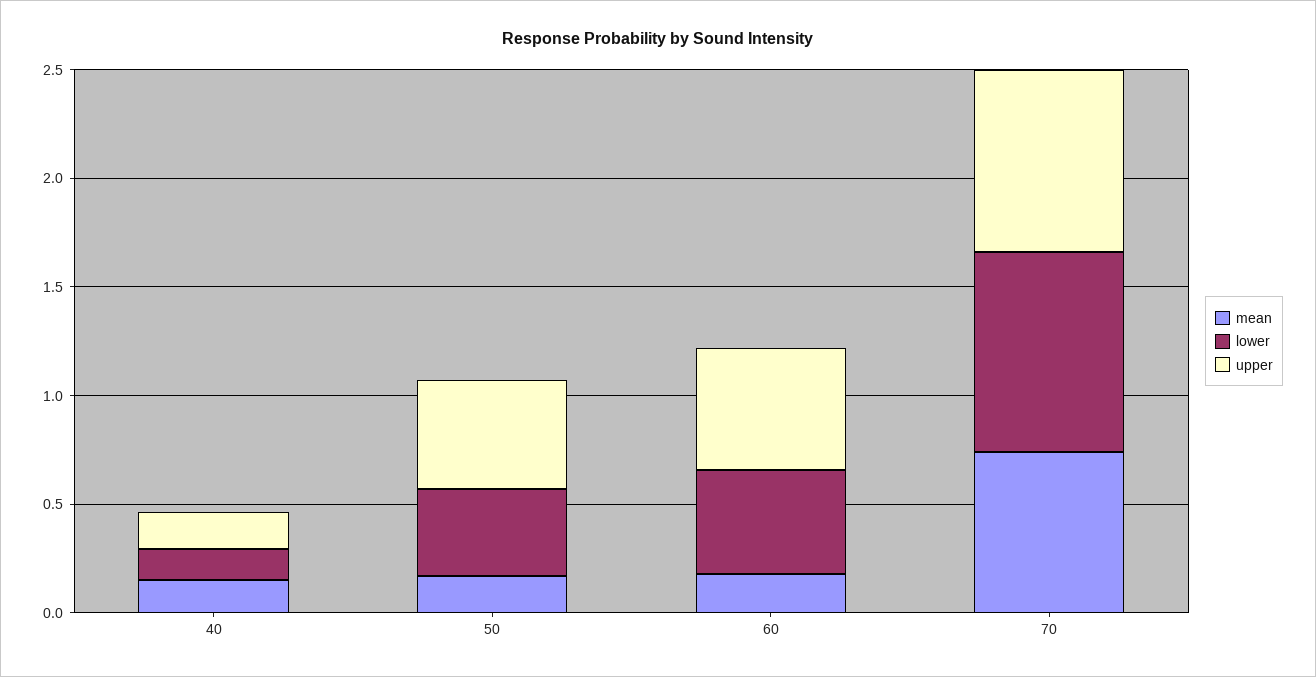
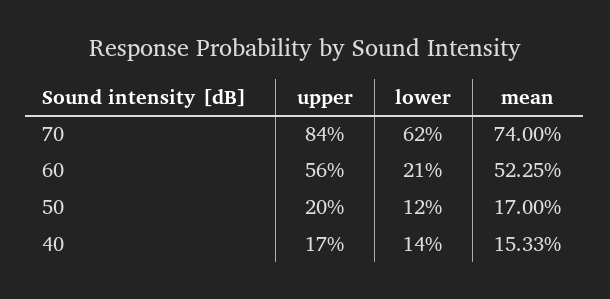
lower, 50: 0.4 -> 0.12
upper, 50: 0.5 -> 0.2
mean, 60: 0.2 -> 0.5225
lower, 60: 0.5 -> 0.21
lower, 70: 0.9 -> 0.62

